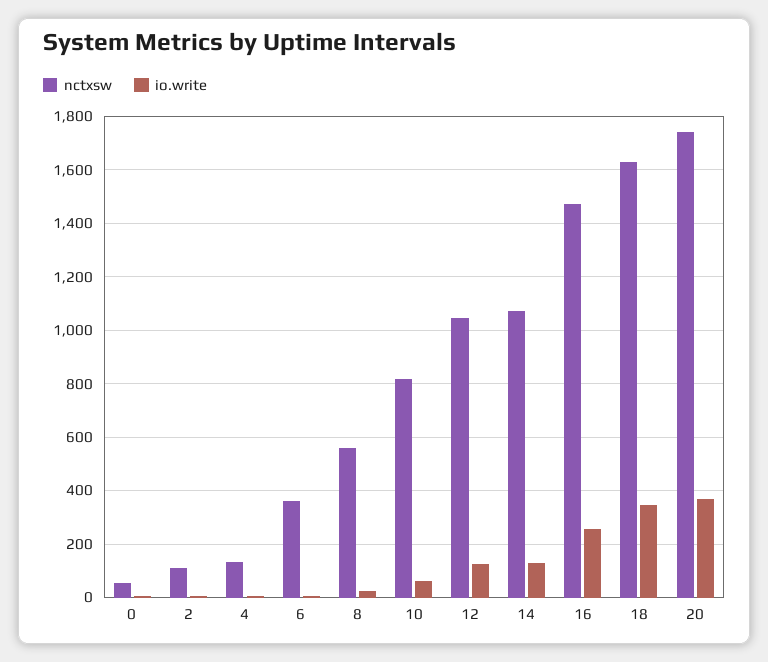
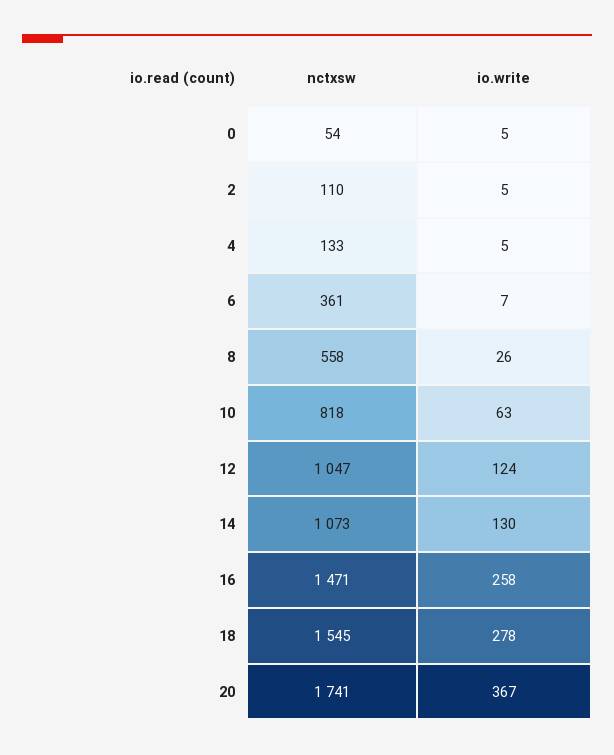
nctxsw, 18: 1625 -> 1545
io.write, 18: 350 -> 278

